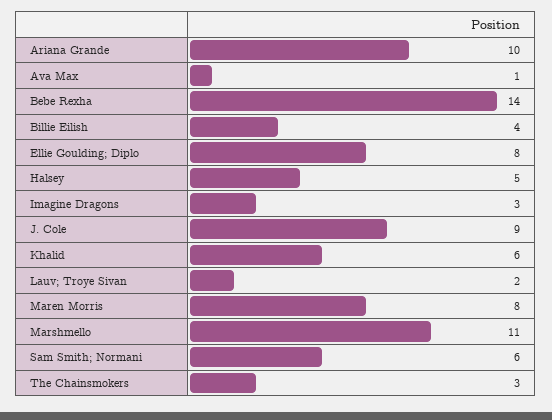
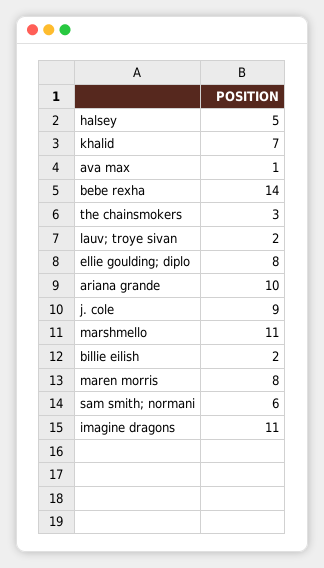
Billie Eilish: 4 -> 2
Imagine Dragons: 3 -> 11
Khalid: 6 -> 7

